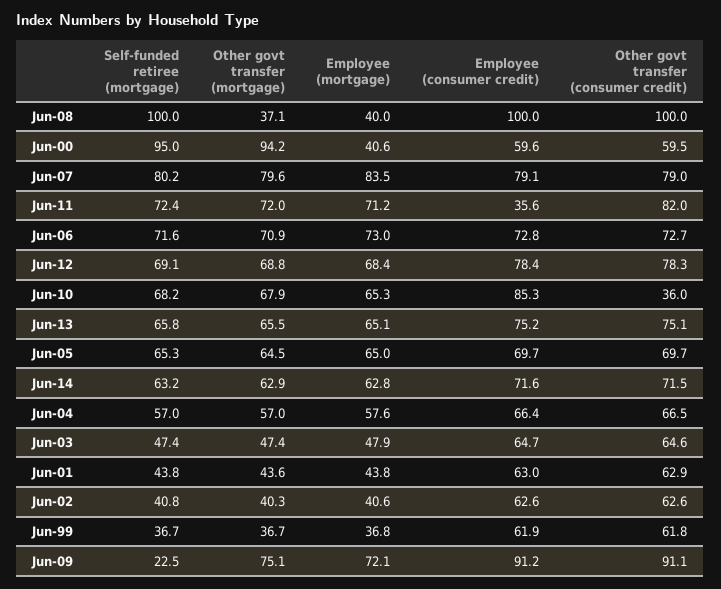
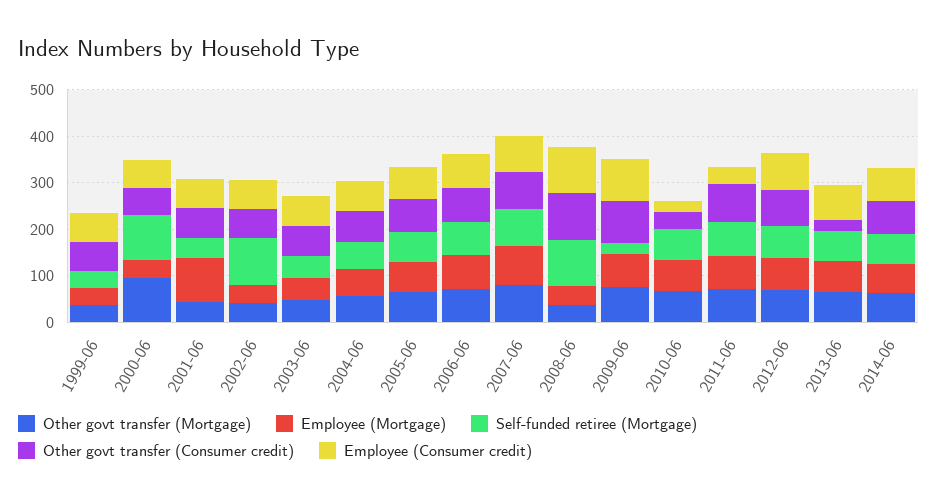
Employee (consumer credit), Jun-10: 85.3 -> 20
Other govt transfer (consumer credit), Jun-13: 75.1 -> 20
Employee (mortgage), Jun-01: 43.8 -> 100
Self-funded retiree (mortgage), Jun-02: 40.8 -> 100

